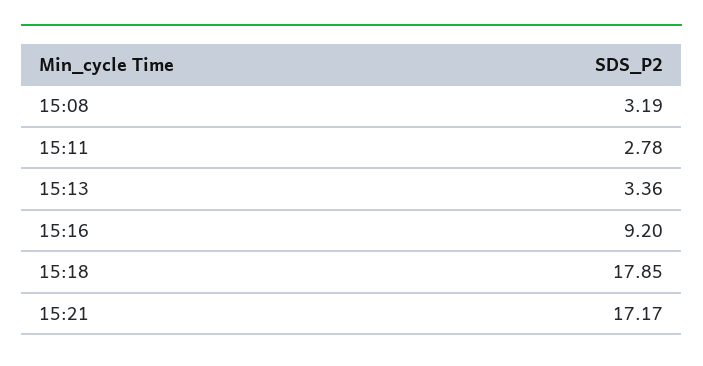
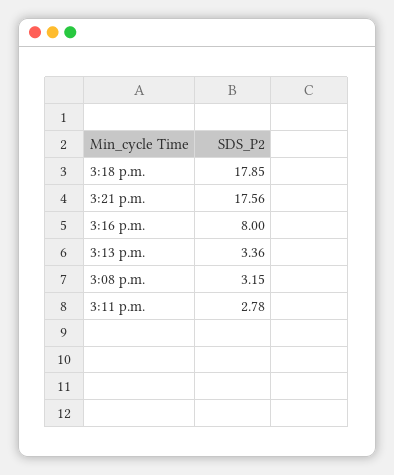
15:08: 3.19 -> 3.15
15:16: 9.2 -> 8
15:21: 17.17 -> 17.56

